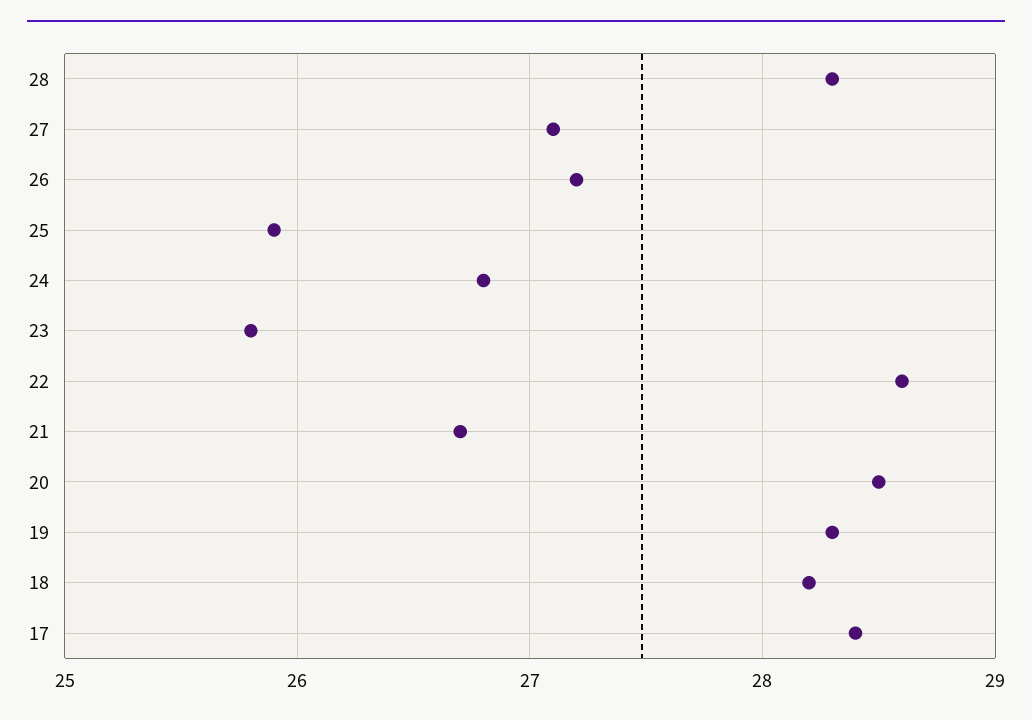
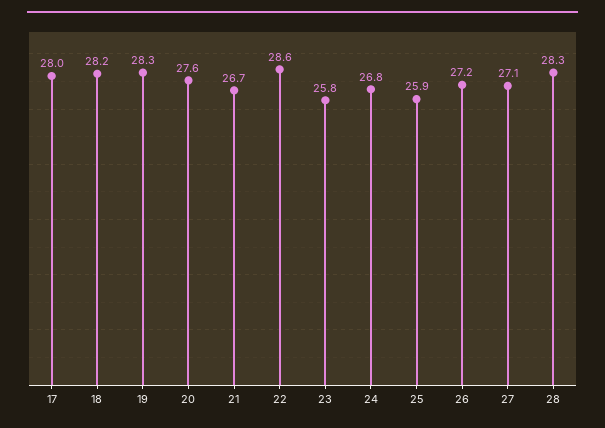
20: 28.5 -> 27.6
17: 28.4 -> 28

